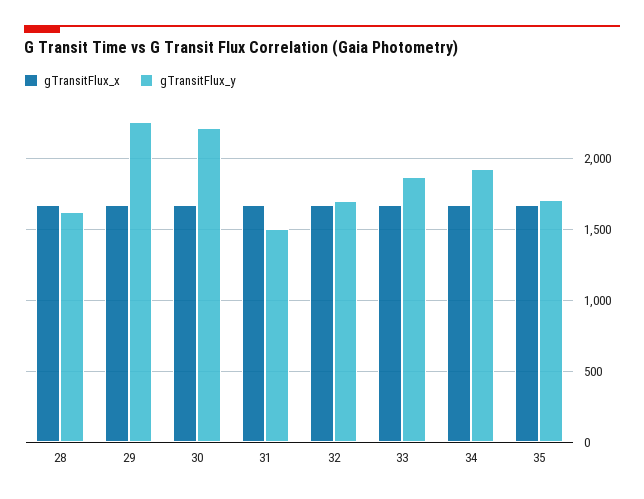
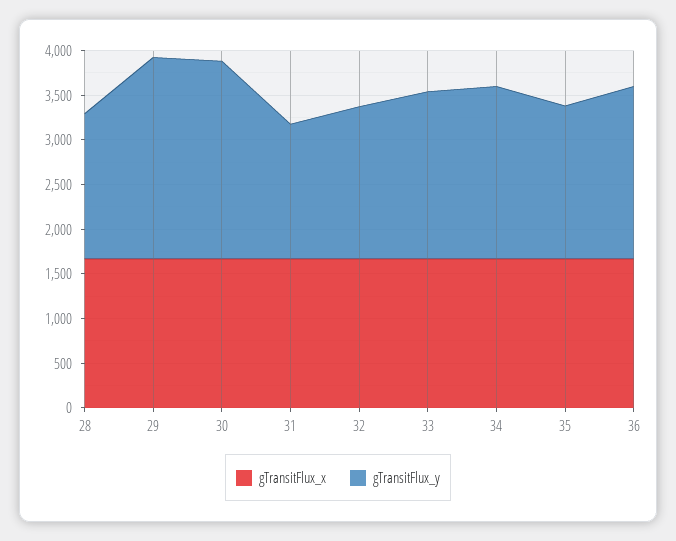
gTransitFlux_x, 36: none -> 1700
gTransitFlux_y, 36: none -> 1900

